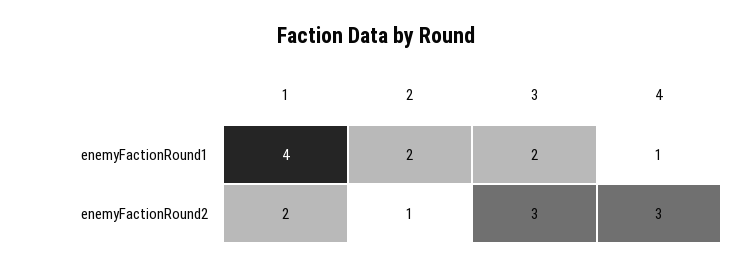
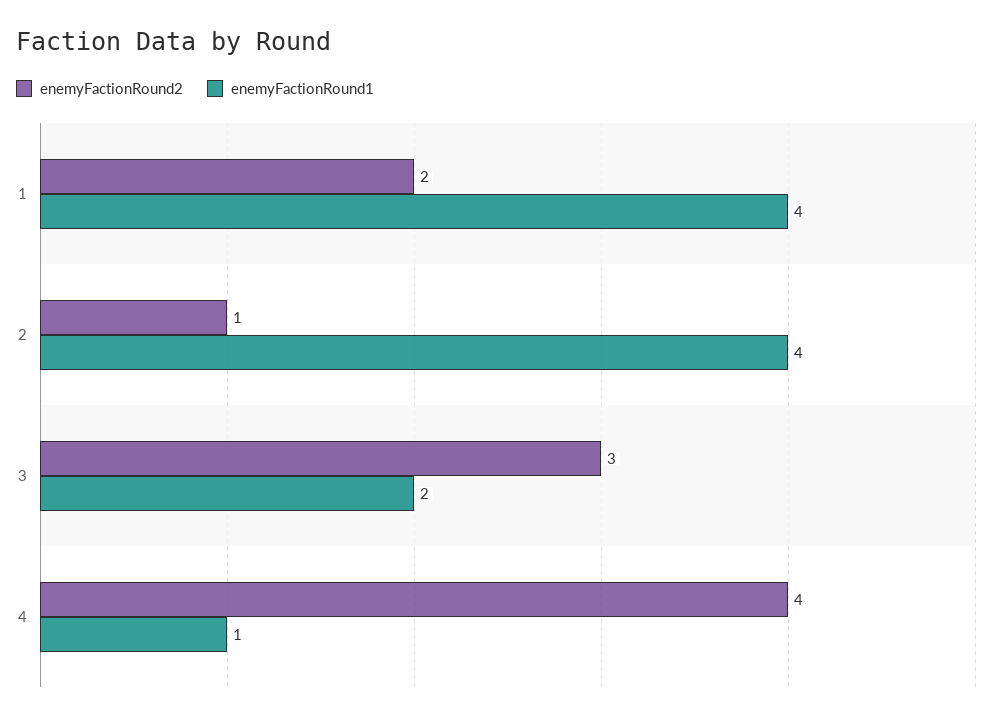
enemyFactionRound1, 2: 2 -> 4
enemyFactionRound2, 4: 3 -> 4

